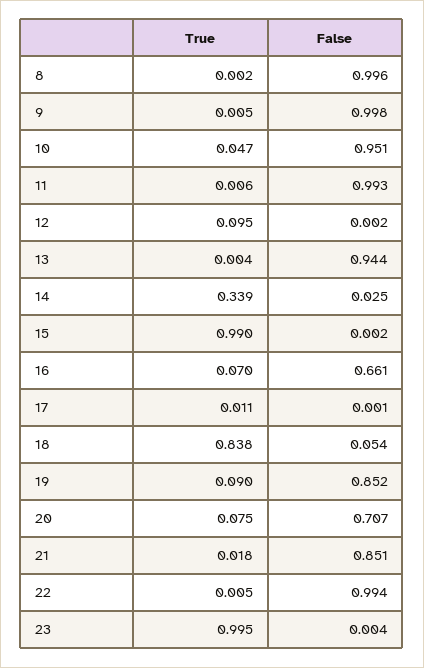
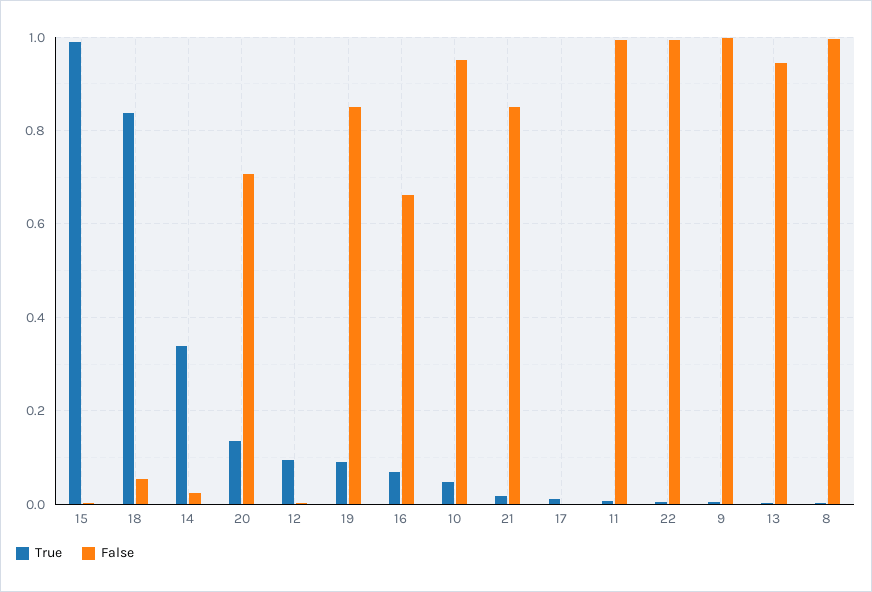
True, 20: 0.075 -> 0.14
True, 23: 0.995 -> none
False, 23: 0.004 -> none

